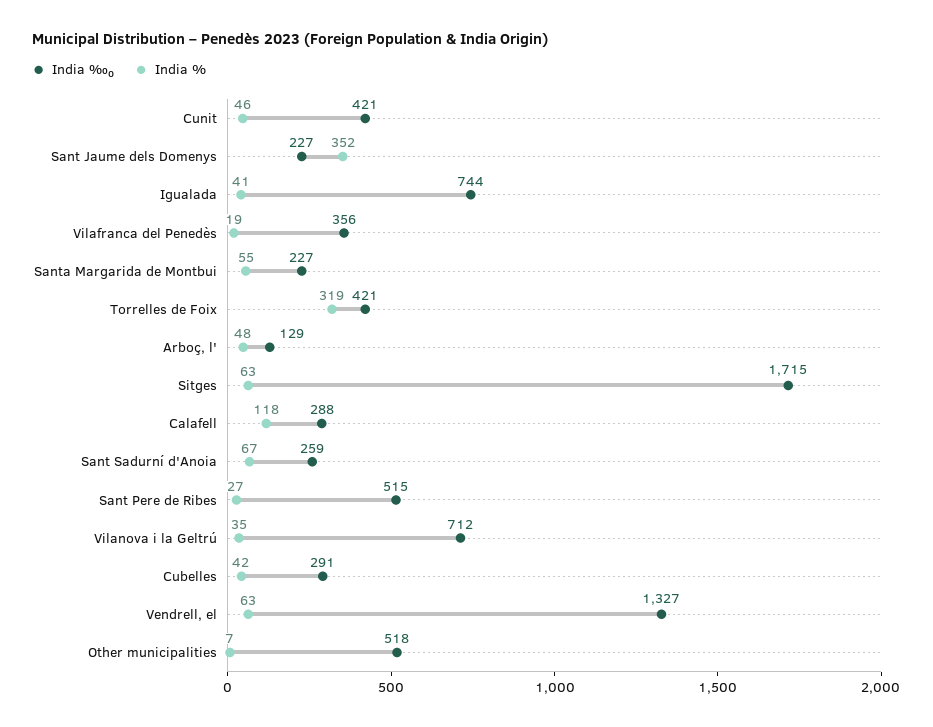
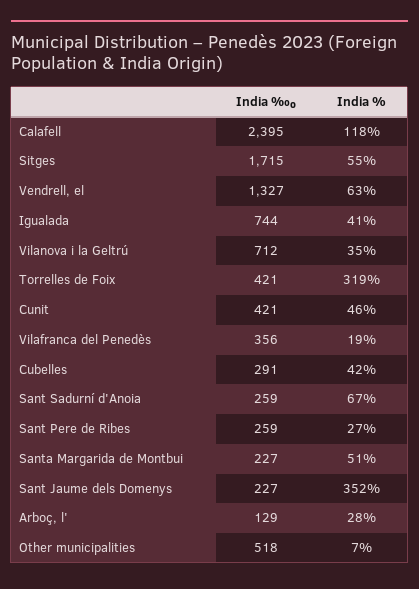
India %, Santa Margarida de Montbui: 55 -> 51
India %, Arboç, l': 48 -> 28
India %, Sitges: 63 -> 55
India ‰₀, Calafell: 288 -> 2395
India ‰₀, Sant Pere de Ribes: 515 -> 259

